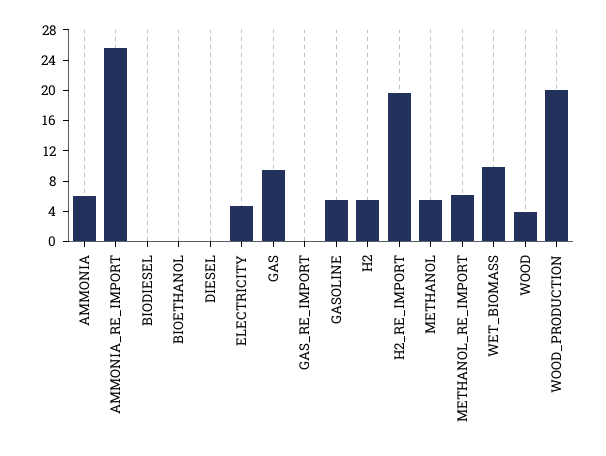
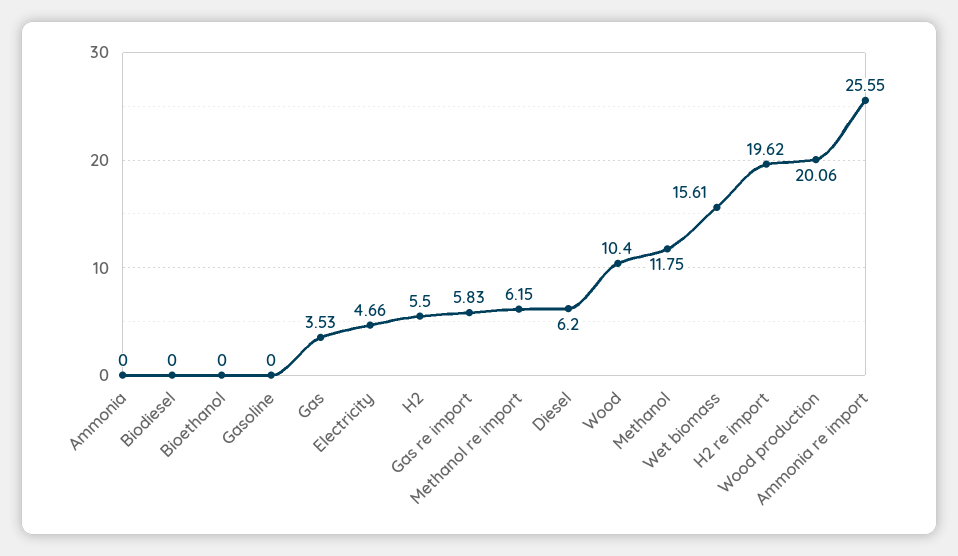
AMMONIA: 6 -> 0
DIESEL: 0 -> 6.2
GAS: 10 -> 3.53
GAS_RE_IMPORT: 0 -> 5.83
GASOLINE: 6 -> 0
METHANOL: 6 -> 11.75
WET_BIOMASS: 10 -> 15.61
WOOD: 4 -> 10.4

